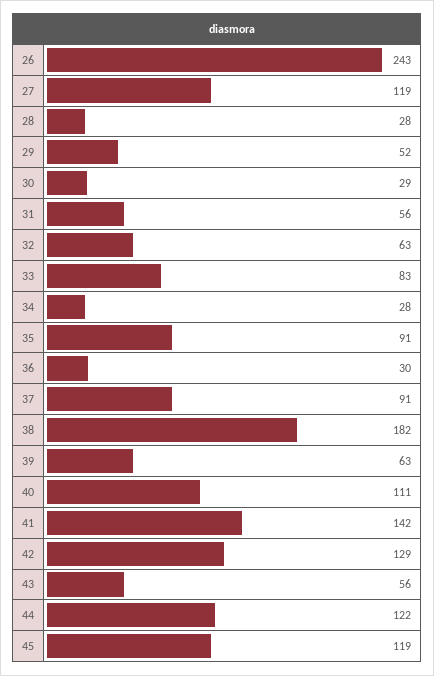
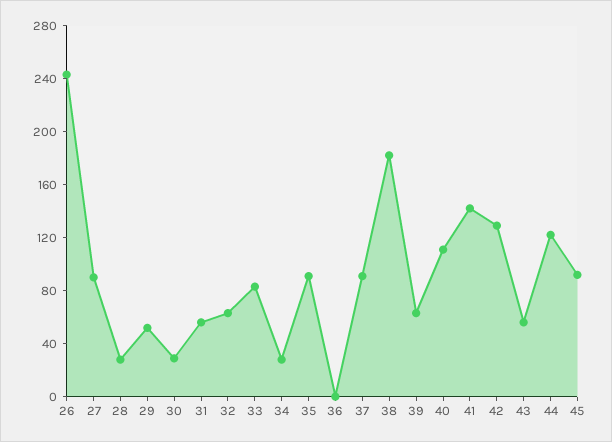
27: 119 -> 90
36: 30 -> 0
45: 119 -> 90

